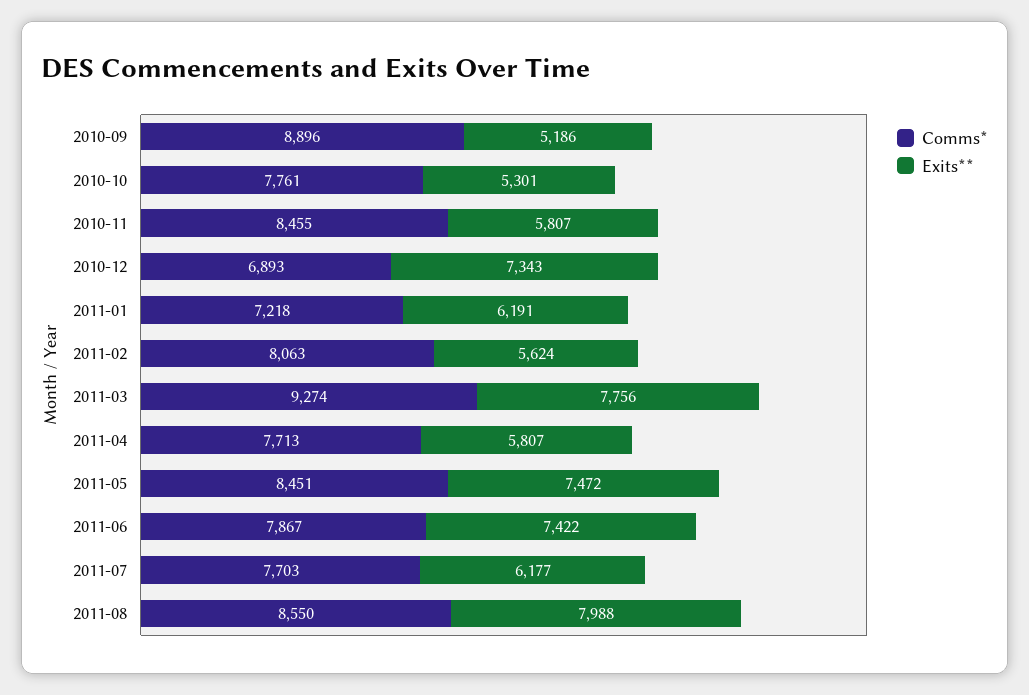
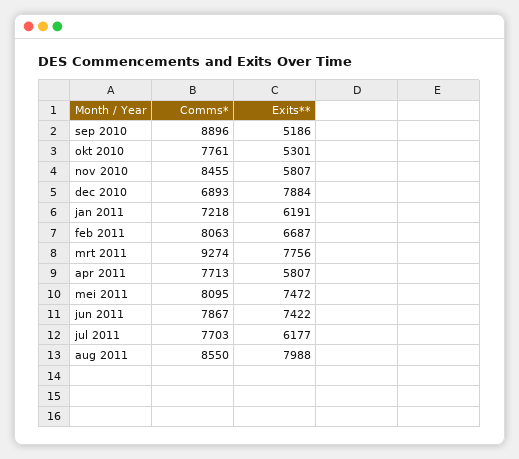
Exits**, 2010-12: 7343 -> 7884
Exits**, 2011-02: 5624 -> 6687
Comms*, 2011-05: 8451 -> 8095

